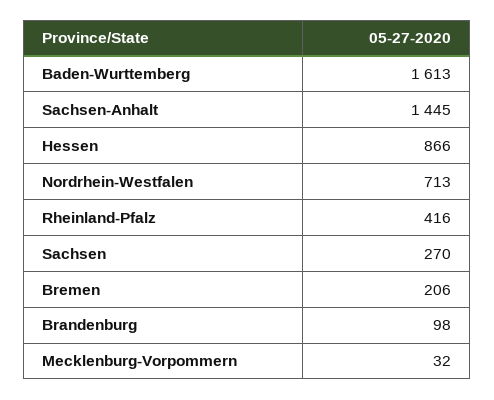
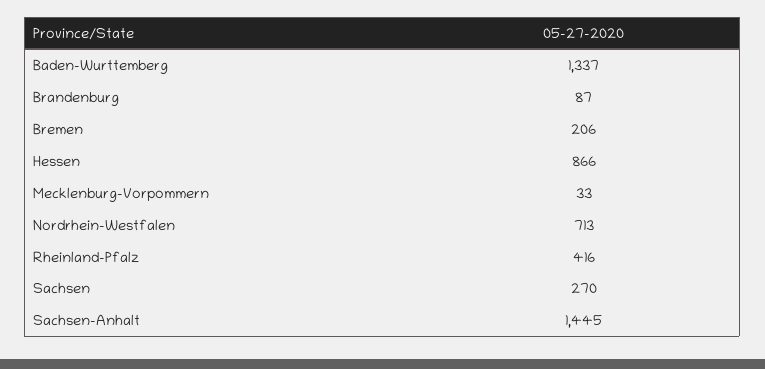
Baden-Wurttemberg: 1613 -> 1337
Brandenburg: 98 -> 87
Mecklenburg-Vorpommern: 32 -> 33

